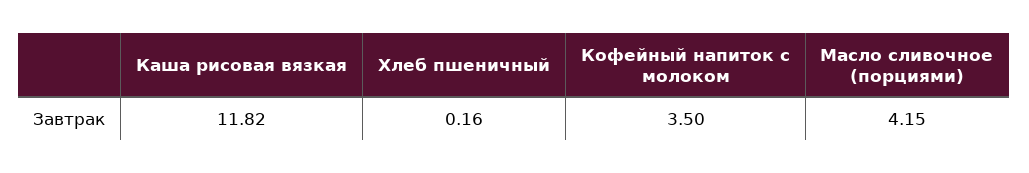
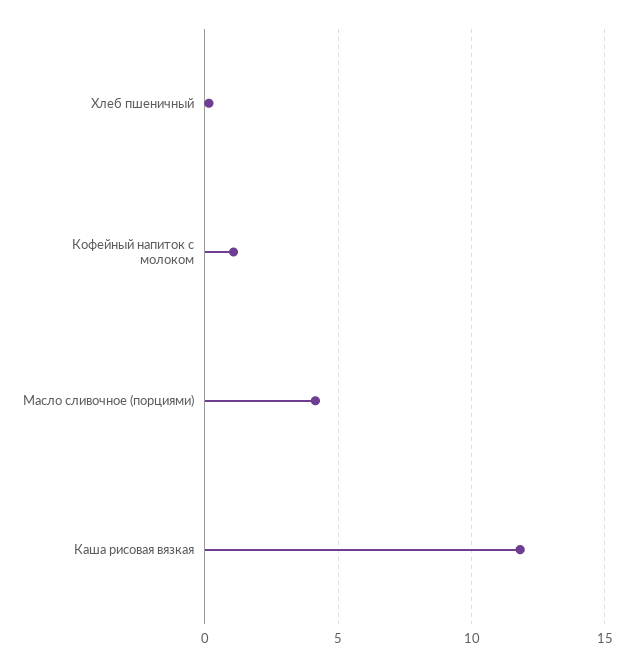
Кофейный напиток с молоком: 3.5 -> 1

